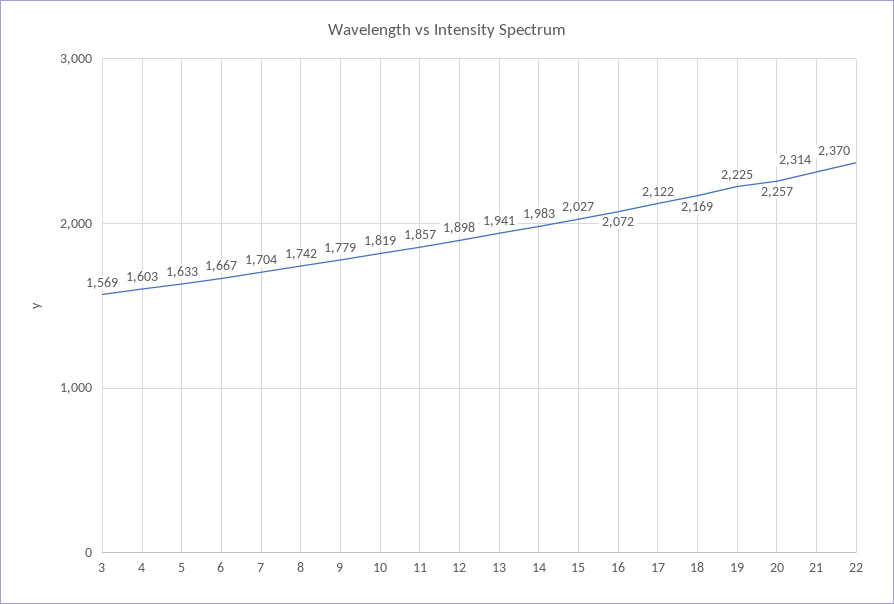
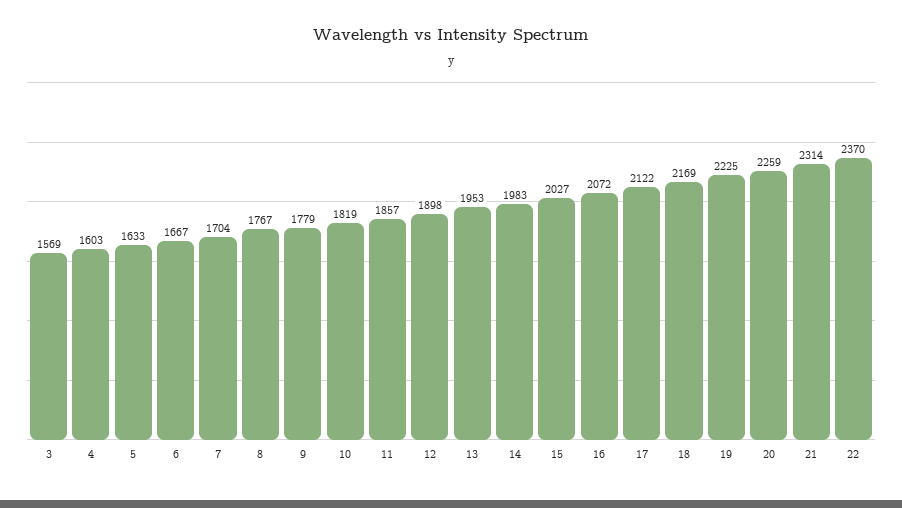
8: 1742 -> 1767
13: 1941 -> 1953
20: 2257 -> 2259

